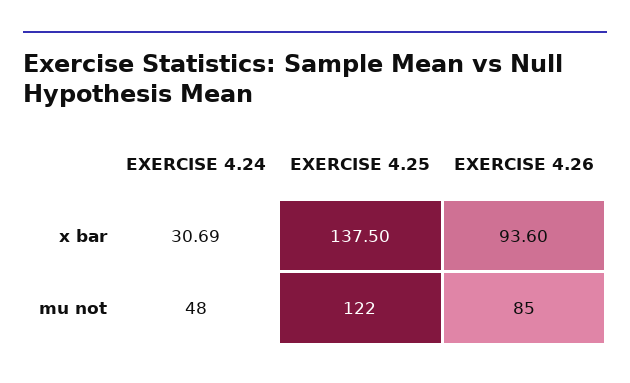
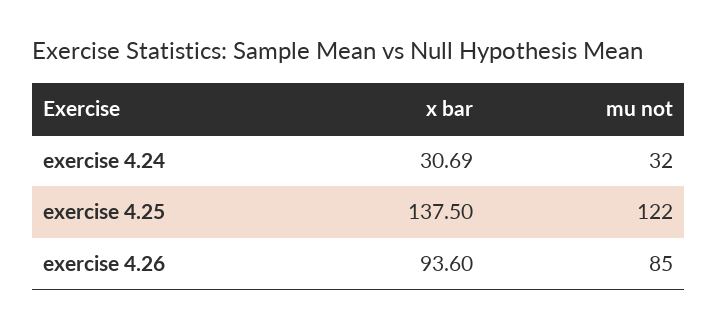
EXERCISE 4.24, mu not: 48 -> 32

